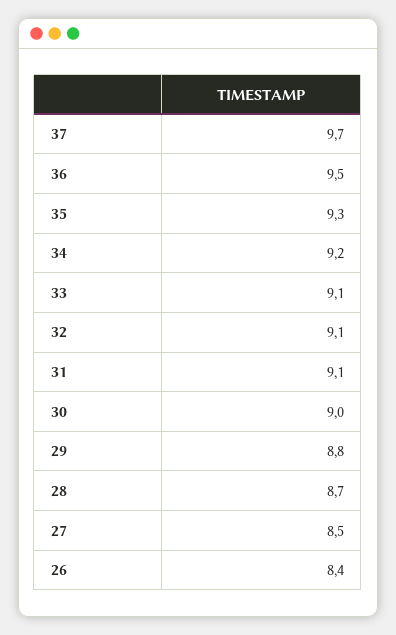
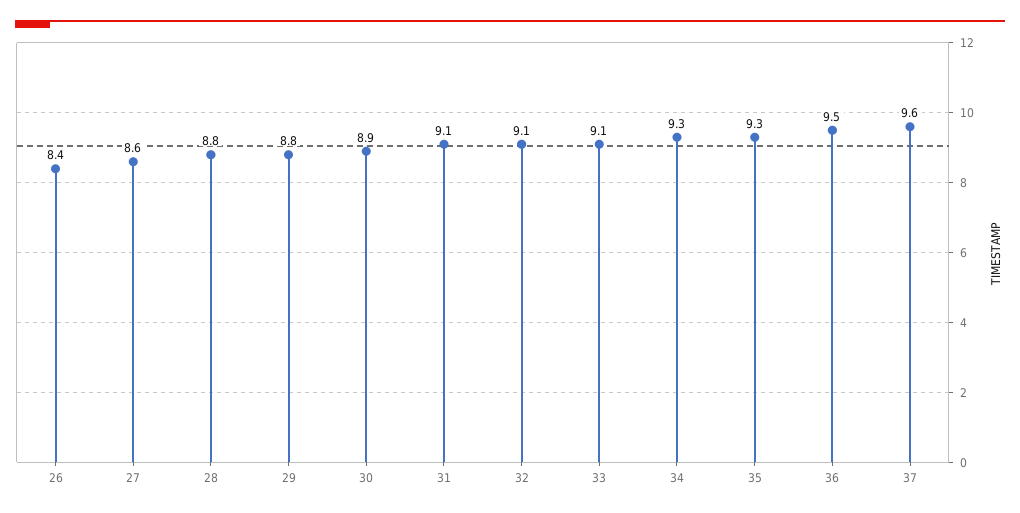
37: 9.7 -> 9.6
34: 9.2 -> 9.3
30: 9 -> 8.9
28: 8.7 -> 8.8
27: 8.5 -> 8.6

